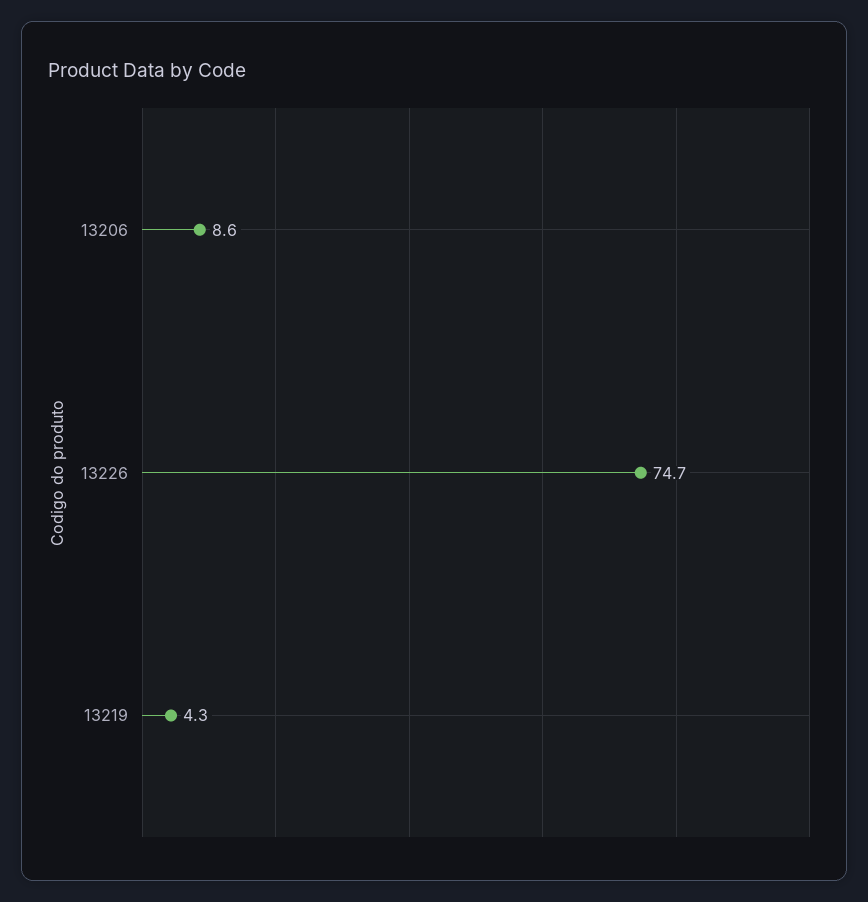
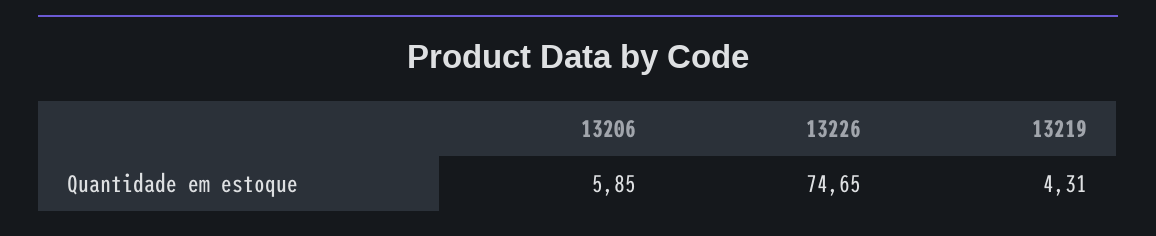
13206: 8.6 -> 5.85

